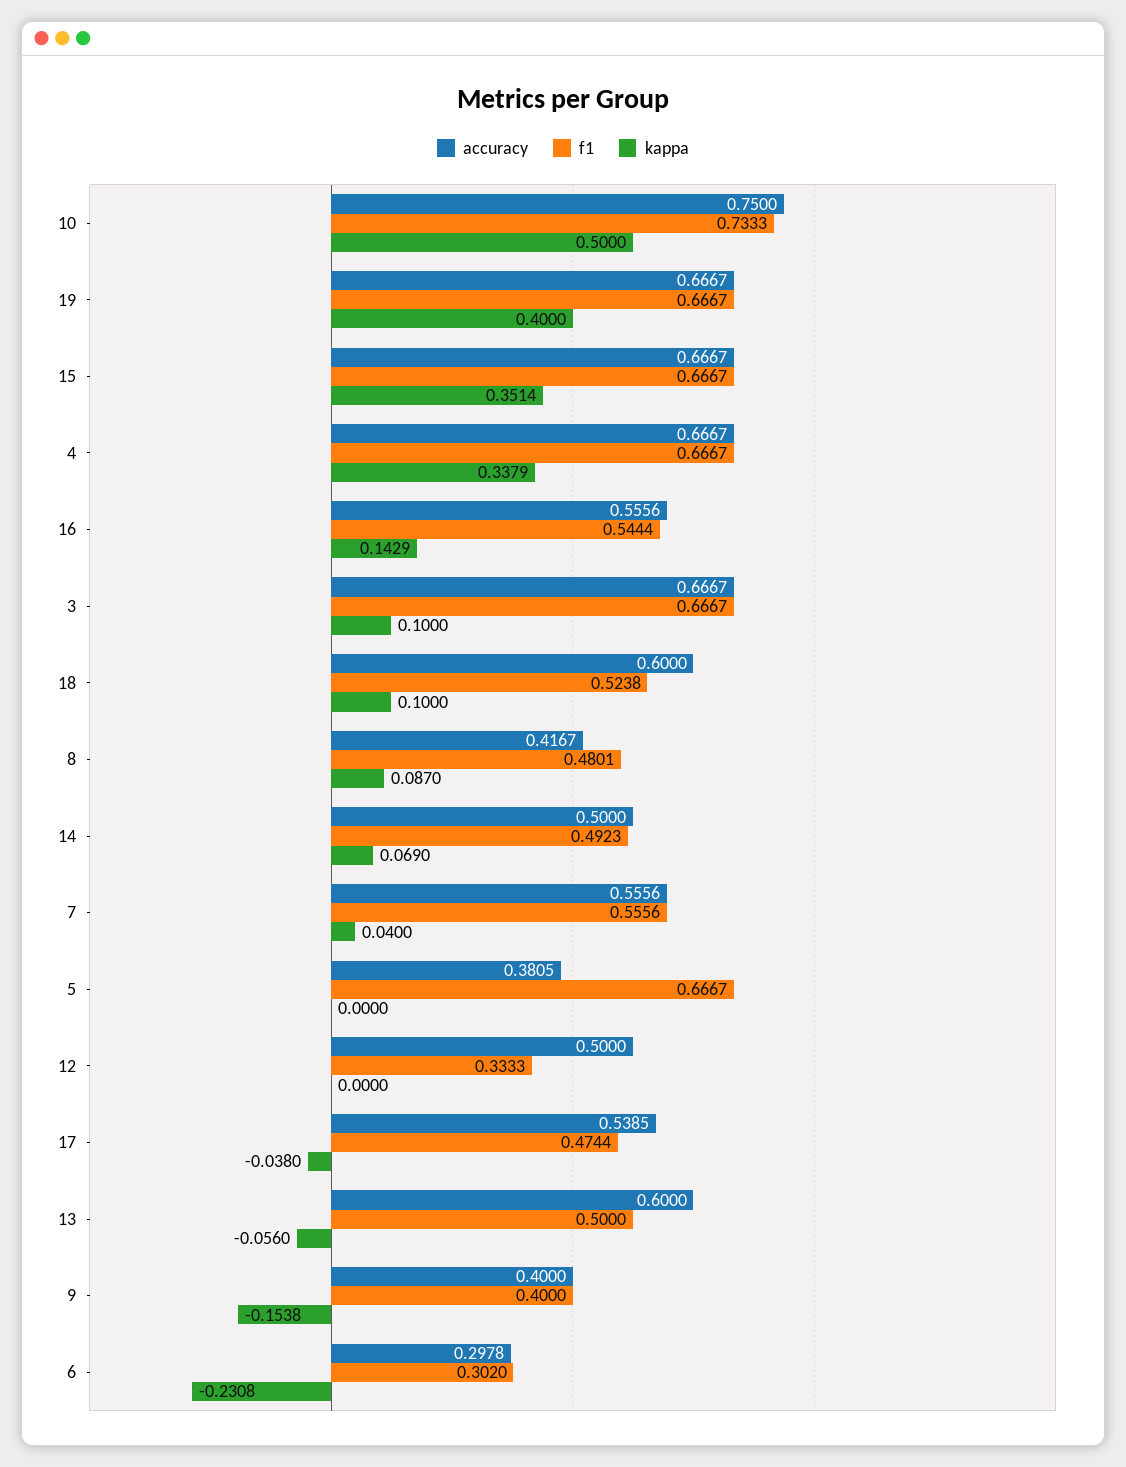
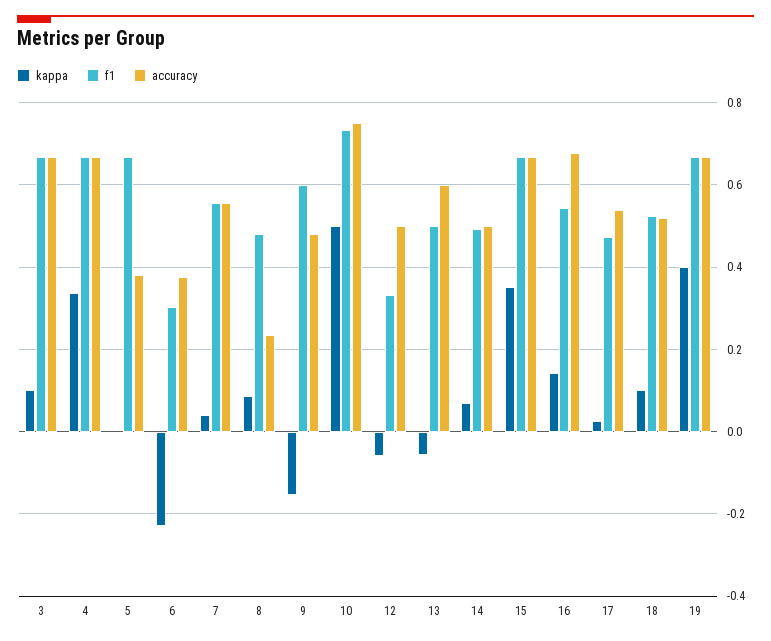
accuracy, 16: 0.5556 -> 0.68
accuracy, 18: 0.6 -> 0.52
accuracy, 8: 0.4167 -> 0.24
kappa, 12: 0 -> -0.06
kappa, 17: -0.038 -> 0.02
accuracy, 9: 0.4 -> 0.48
f1, 9: 0.4 -> 0.6
accuracy, 6: 0.2978 -> 0.38

